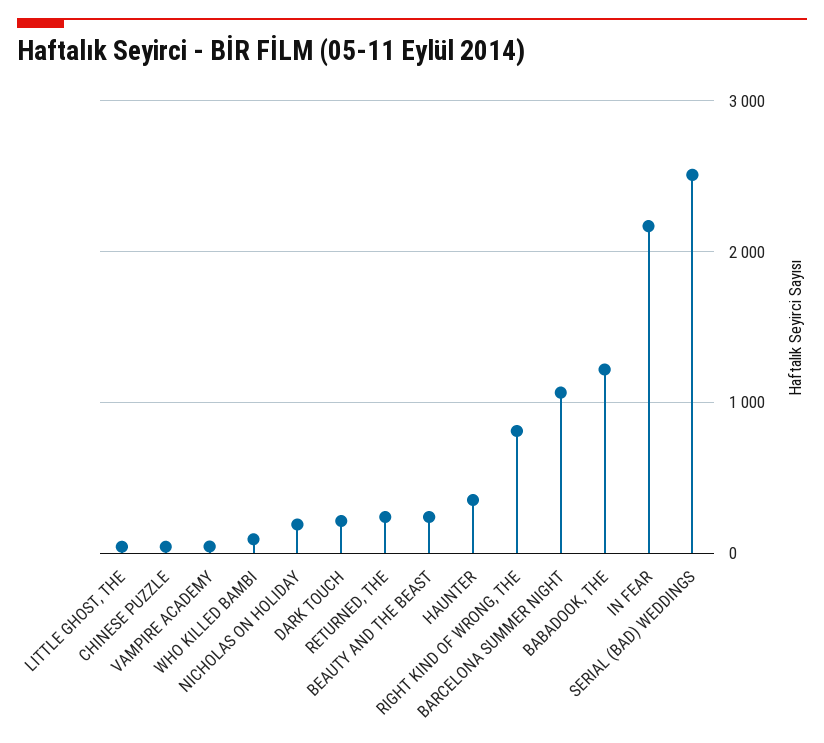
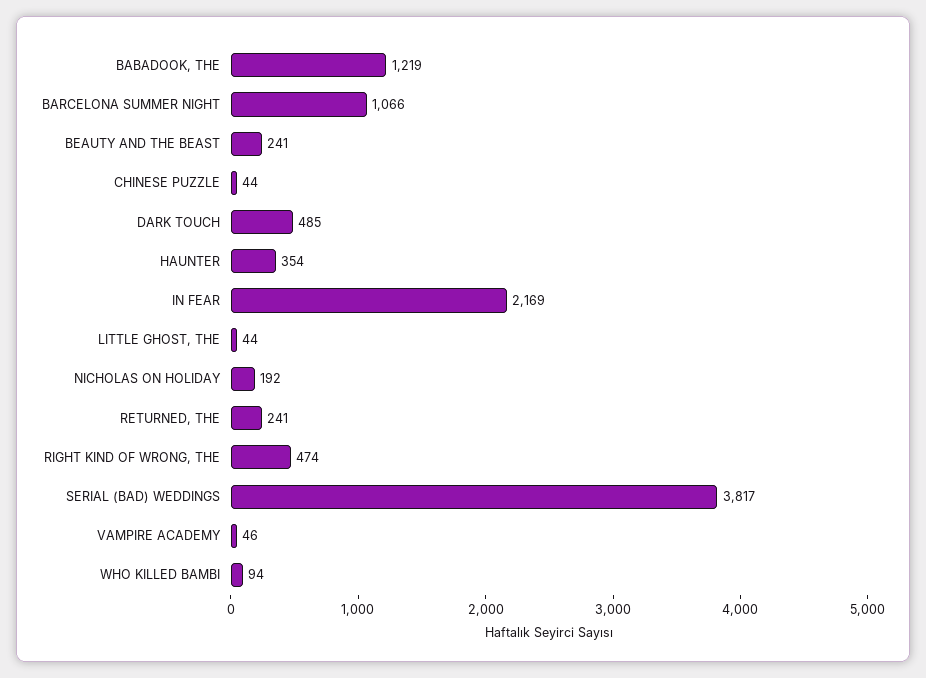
DARK TOUCH: 200 -> 485
RIGHT KIND OF WRONG, THE: 800 -> 474
SERIAL (BAD) WEDDINGS: 2500 -> 3817

